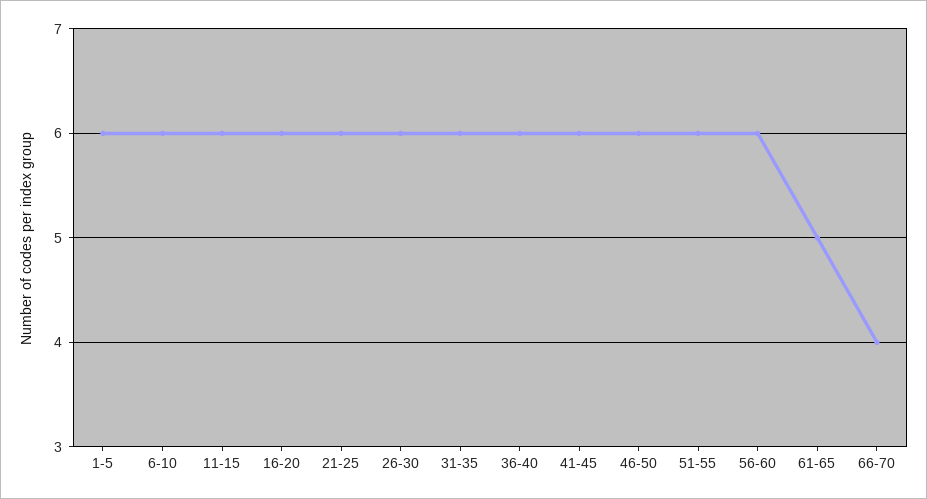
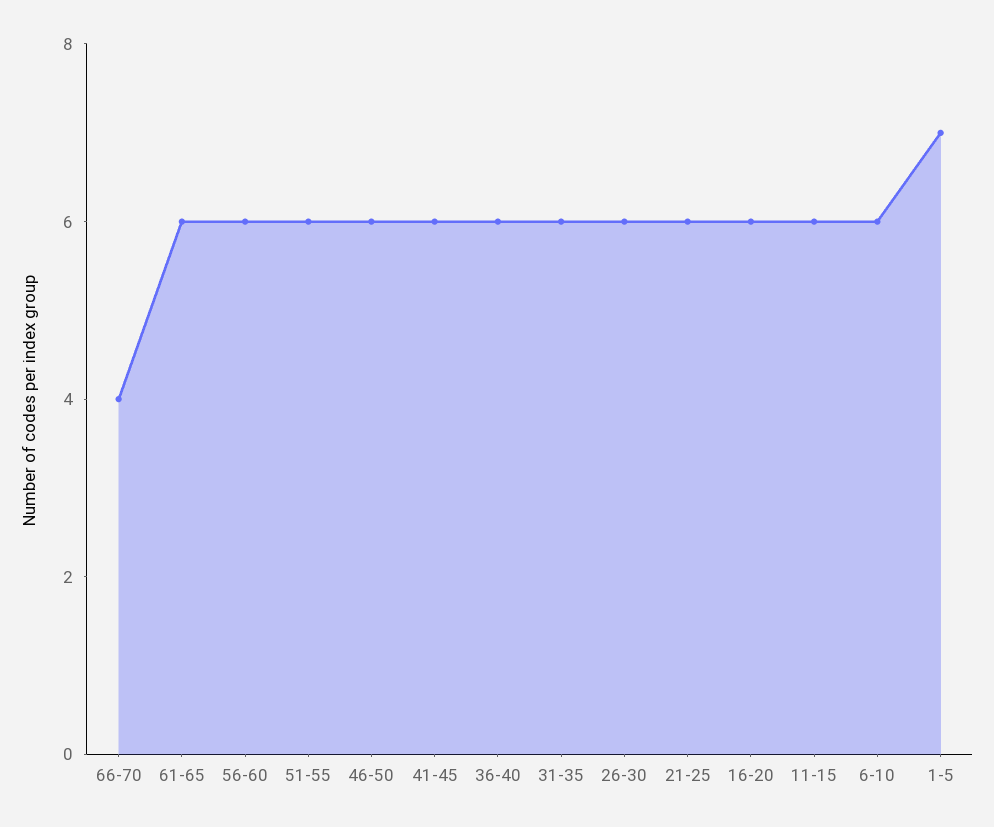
1-5: 6 -> 7
61-65: 5 -> 6

